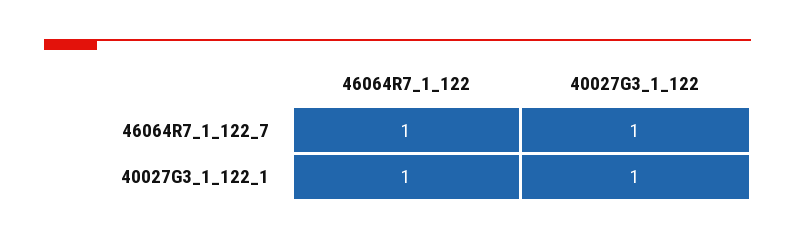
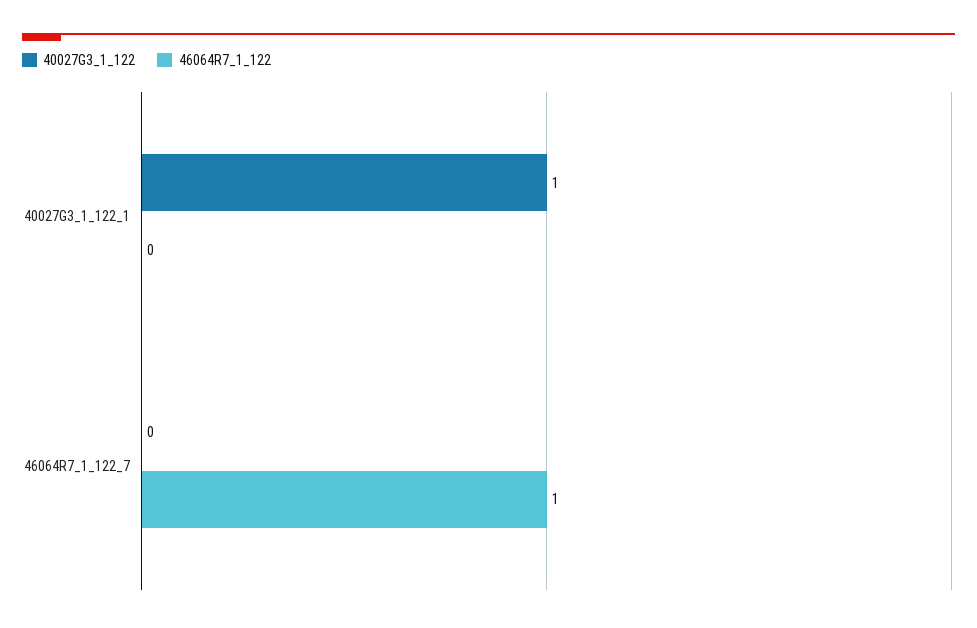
40027G3_1_122, 46064R7_1_122_7: 1 -> 0
46064R7_1_122, 40027G3_1_122_1: 1 -> 0

